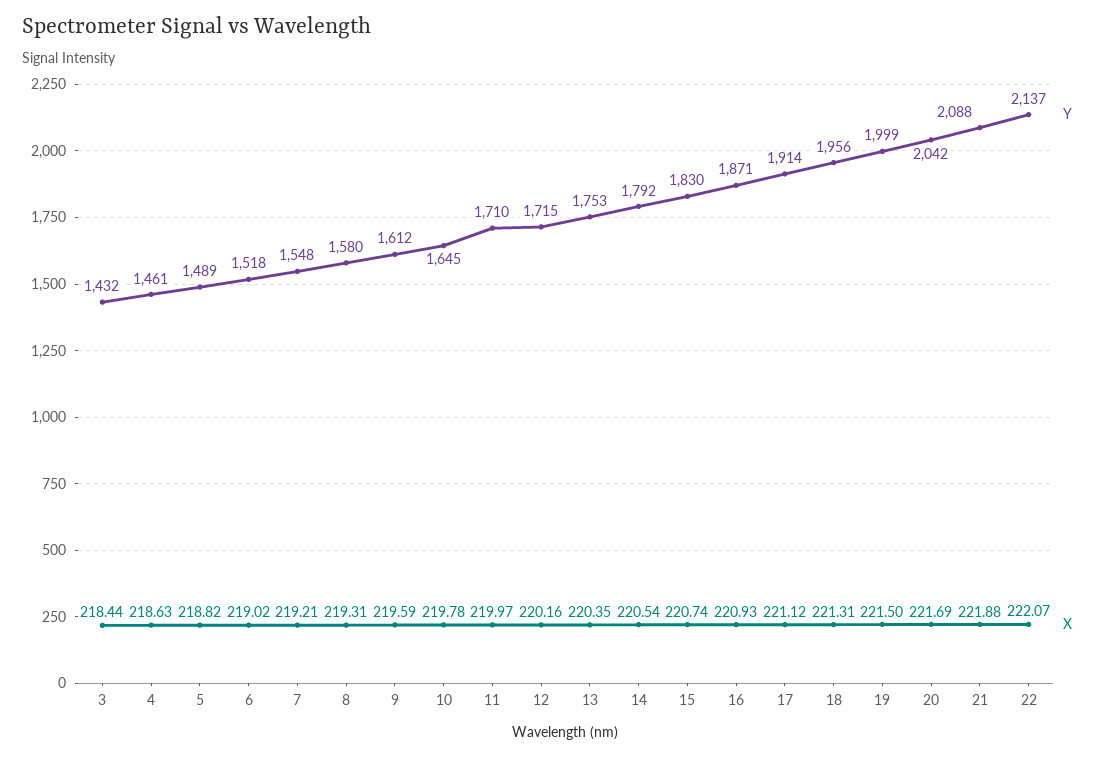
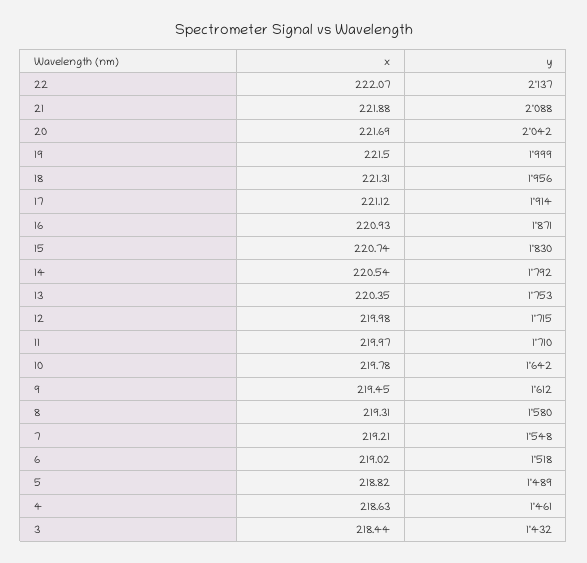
X, 9: 219.59 -> 219.45
Y, 10: 1645 -> 1642
X, 12: 220.16 -> 219.98

